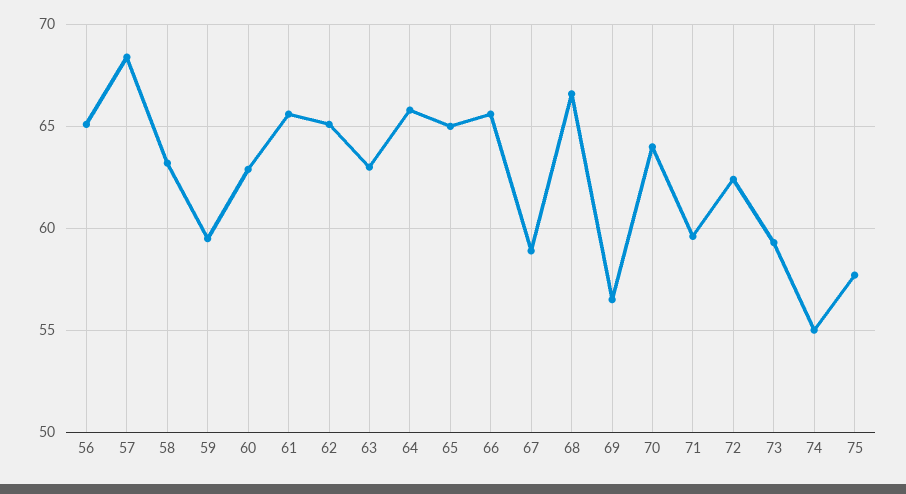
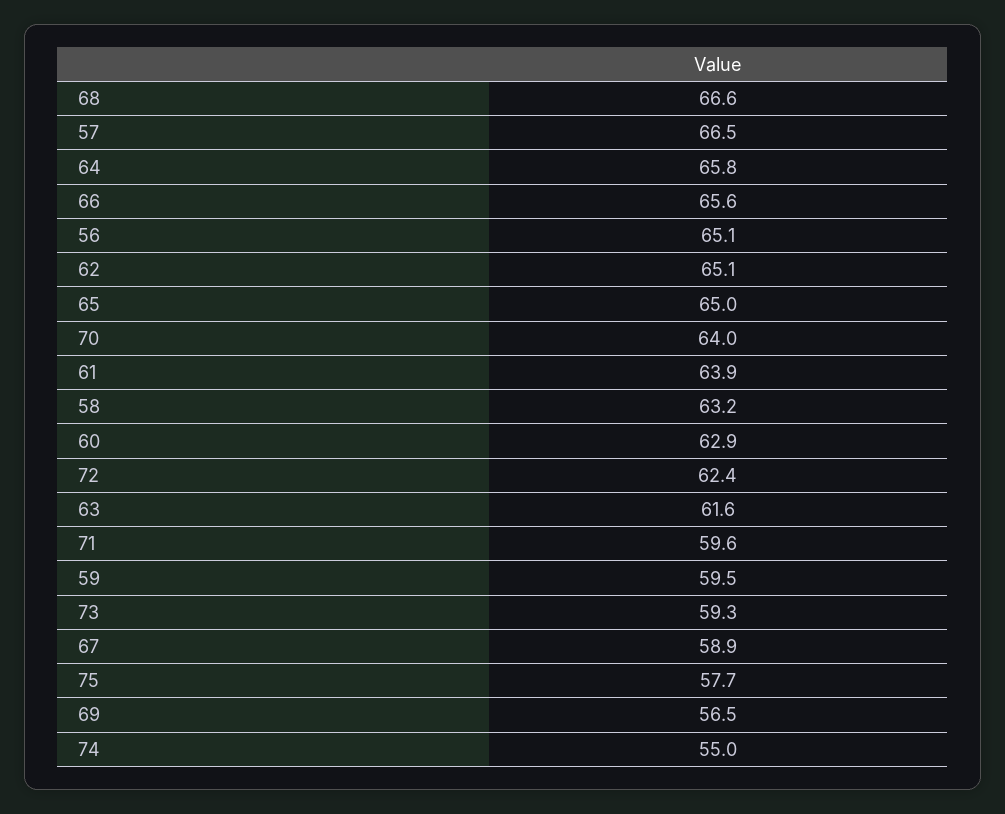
57: 68.5 -> 66.5
61: 65.5 -> 63.9
63: 63 -> 61.6

